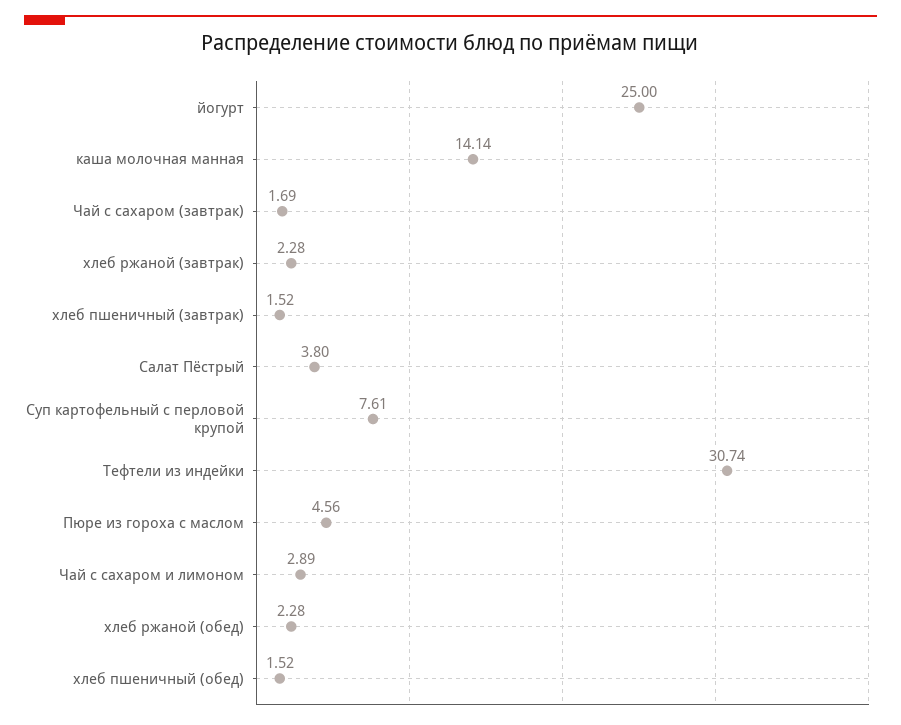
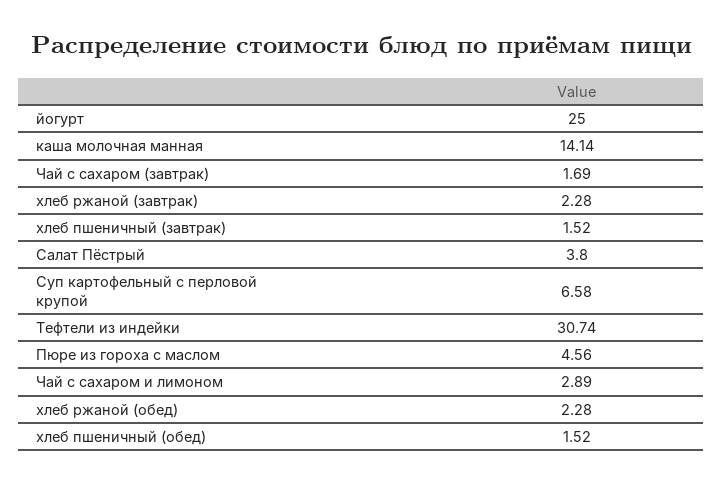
Суп картофельный с перловой крупой: 7.61 -> 6.58

